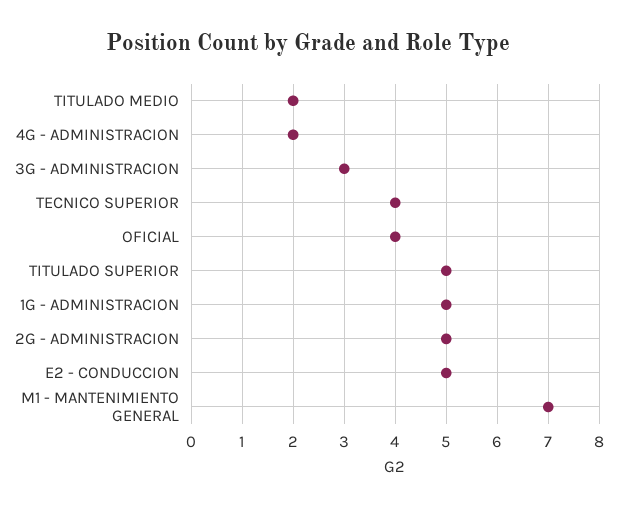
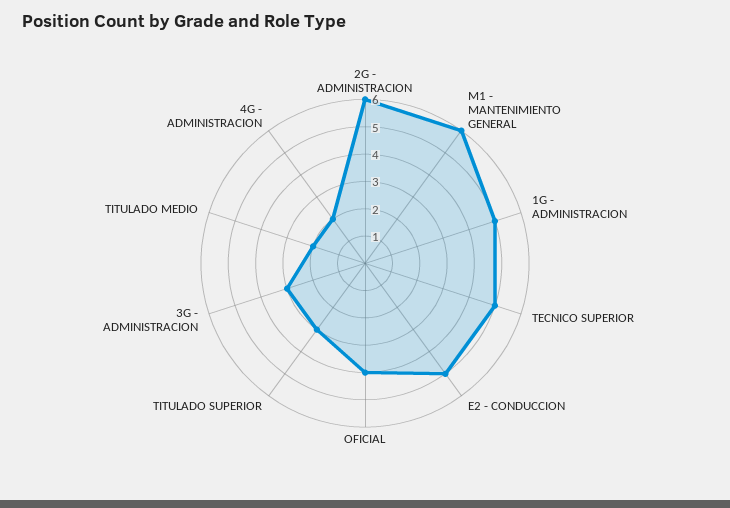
TECNICO SUPERIOR: 4 -> 5
TITULADO SUPERIOR: 5 -> 3
2G - ADMINISTRACION: 5 -> 6
M1 - MANTENIMIENTO GENERAL: 7 -> 6

